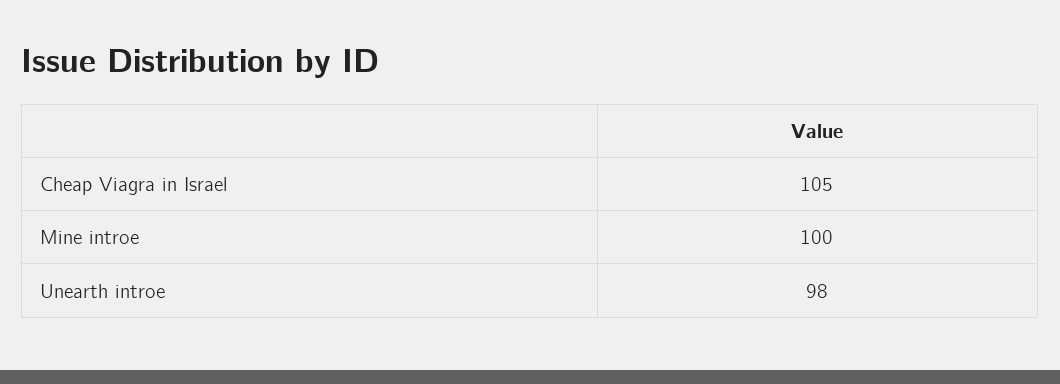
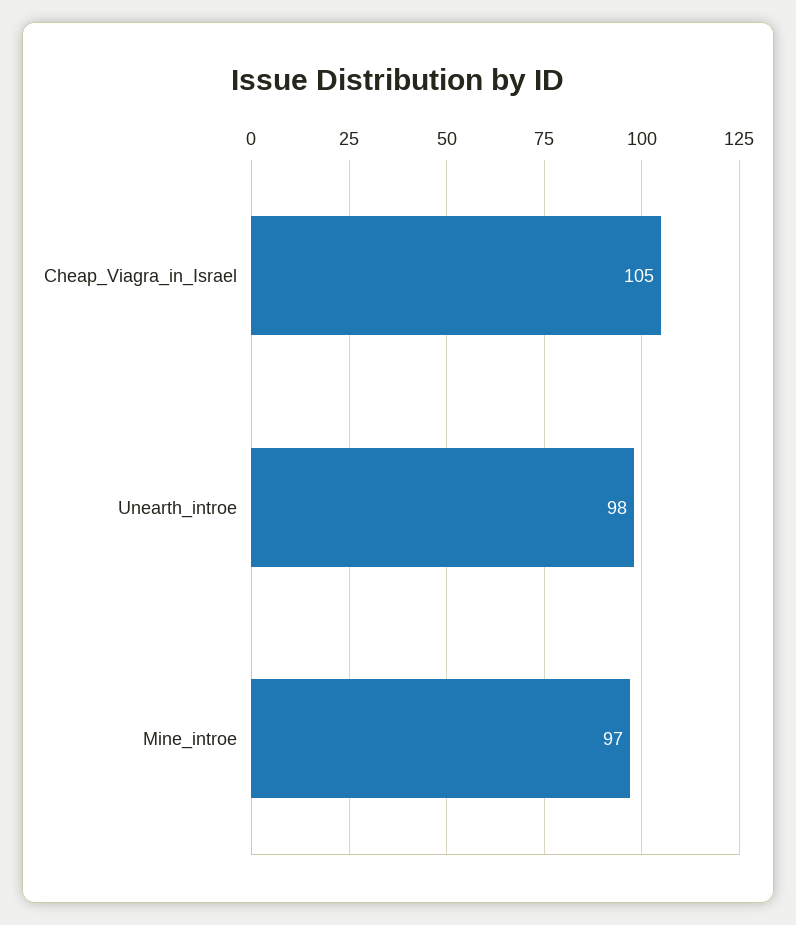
Mine introe: 100 -> 97

